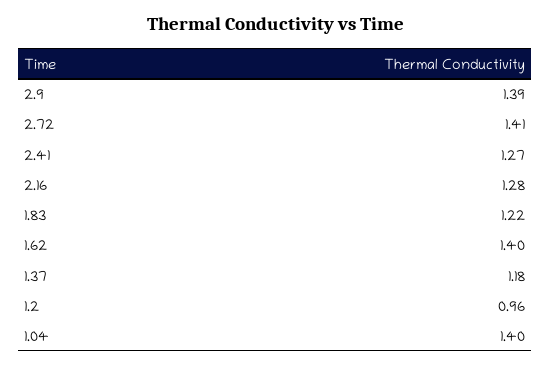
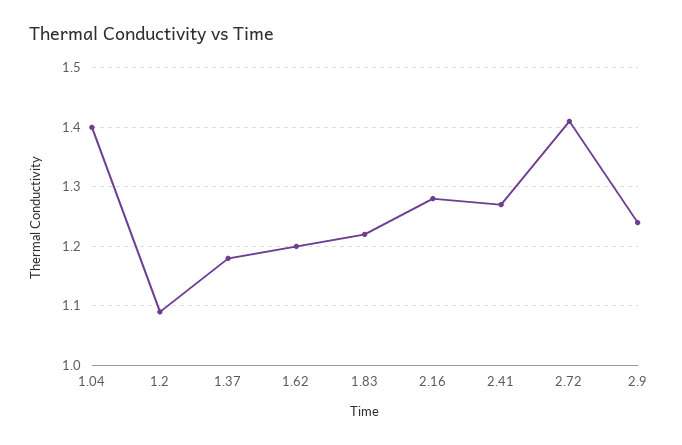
2.9: 1.39 -> 1.25
1.62: 1.4 -> 1.2
1.2: 0.96 -> 1.1

